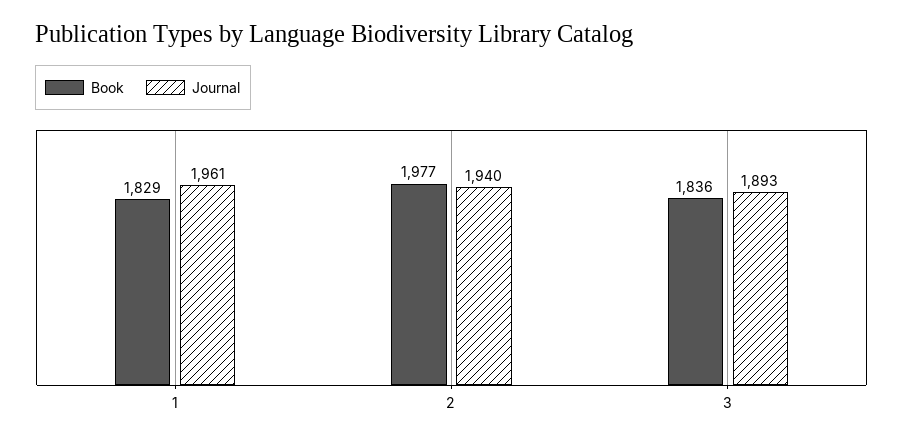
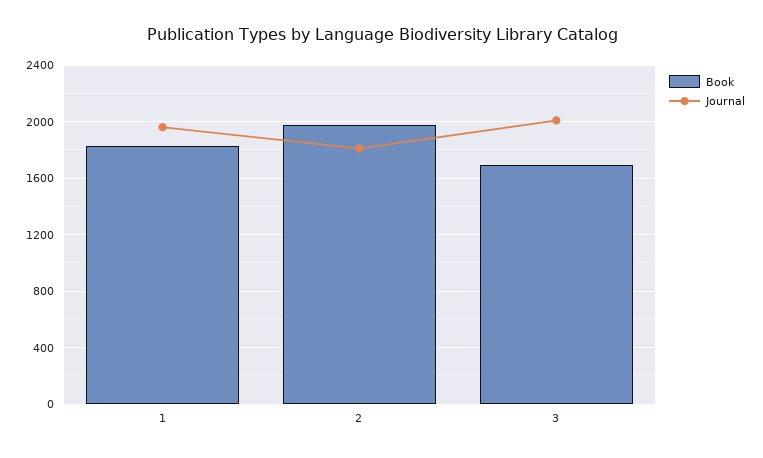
Journal, 2: 1940 -> 1800
Book, 3: 1836 -> 1700
Journal, 3: 1893 -> 2000

